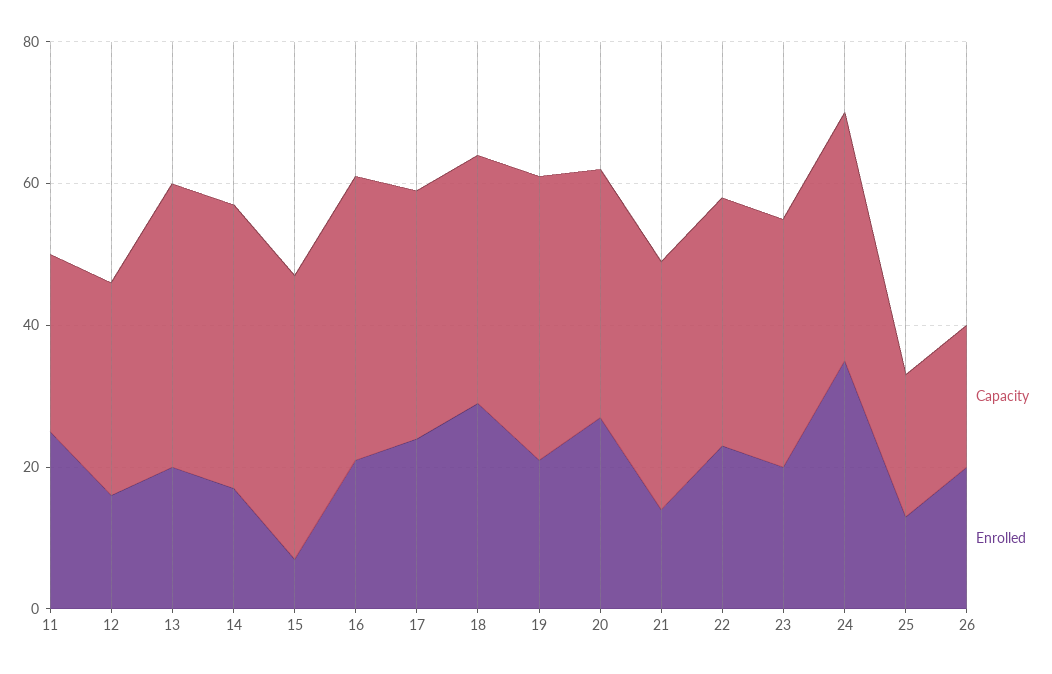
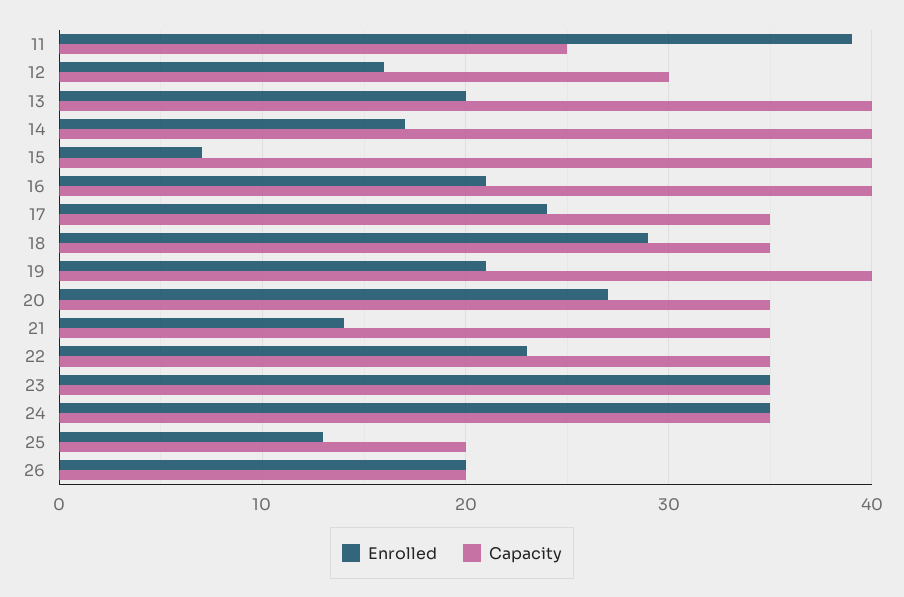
Enrolled, 11: 25 -> 39
Enrolled, 23: 20 -> 35

